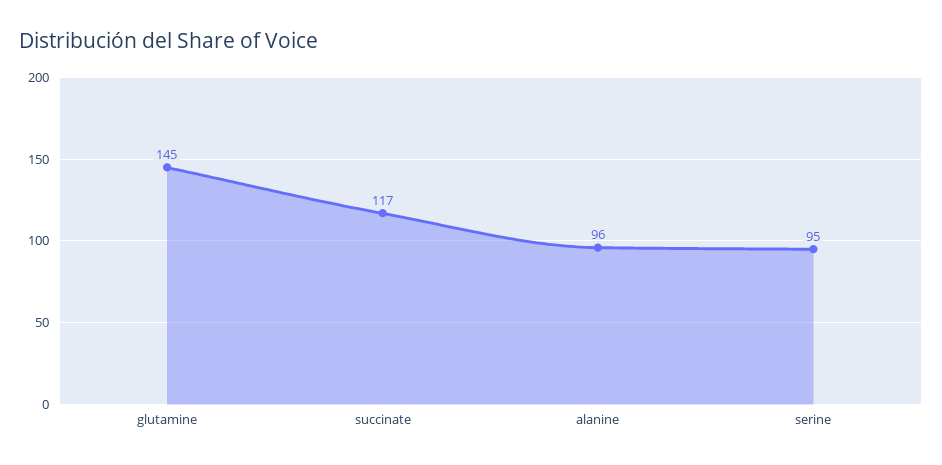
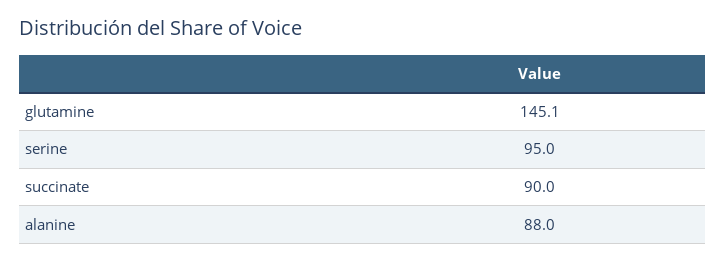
succinate: 117 -> 90
alanine: 96 -> 88

